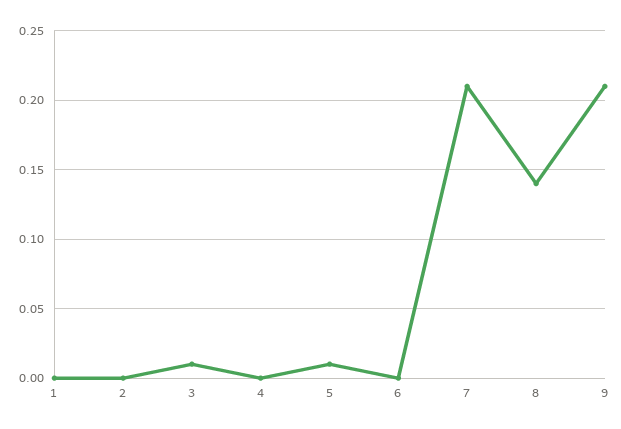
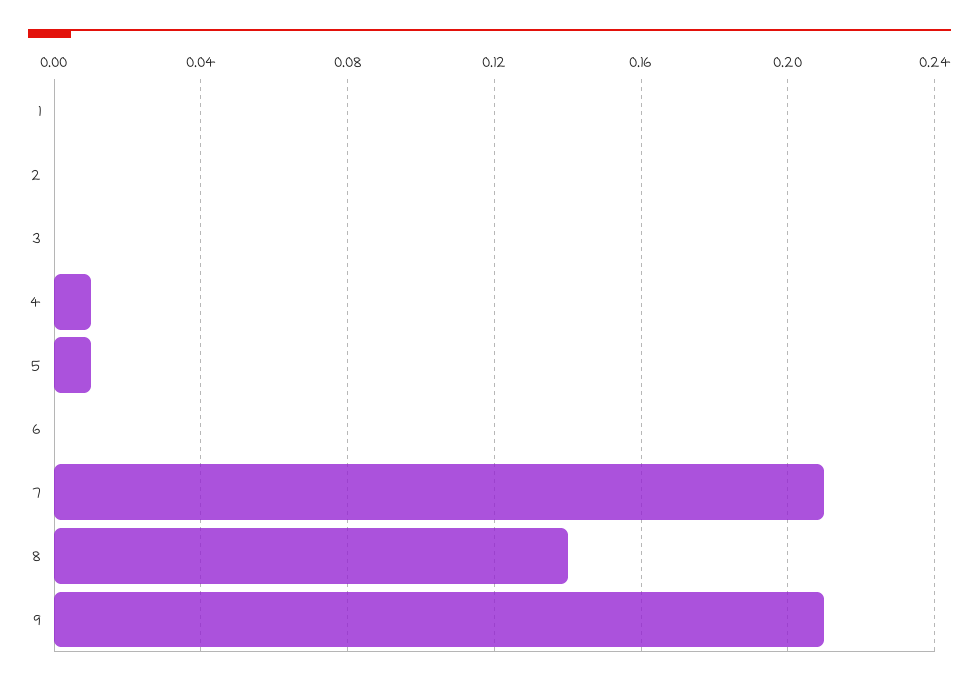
3: 0.01 -> 0
4: 0 -> 0.01

